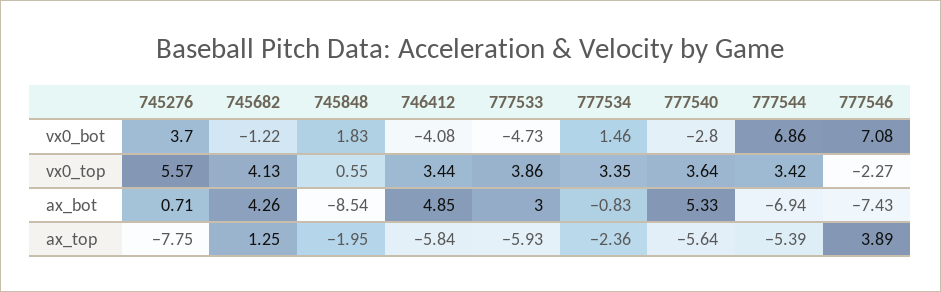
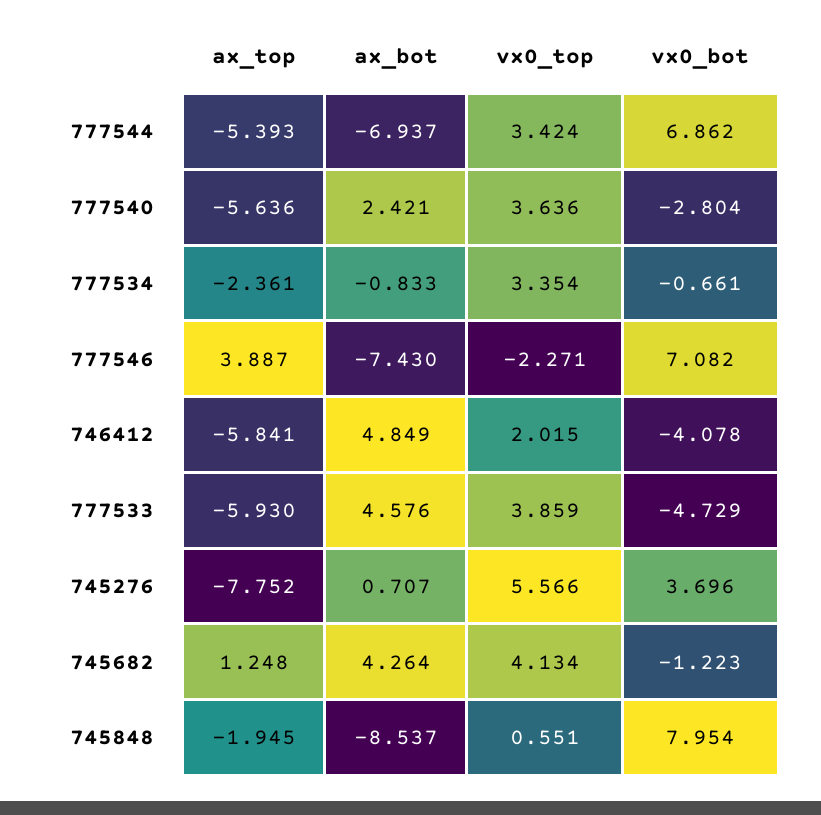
745848, vx0_bot: 1.83 -> 7.954
777534, vx0_bot: 1.46 -> -0.661
746412, vx0_top: 3.44 -> 2.015
777533, ax_bot: 3 -> 4.576
777540, ax_bot: 5.33 -> 2.421

